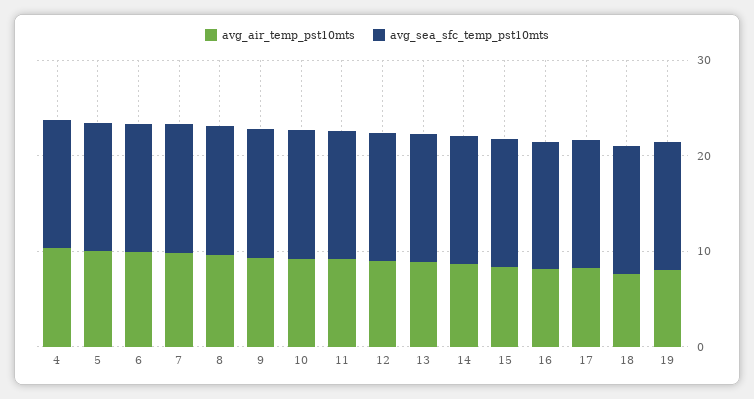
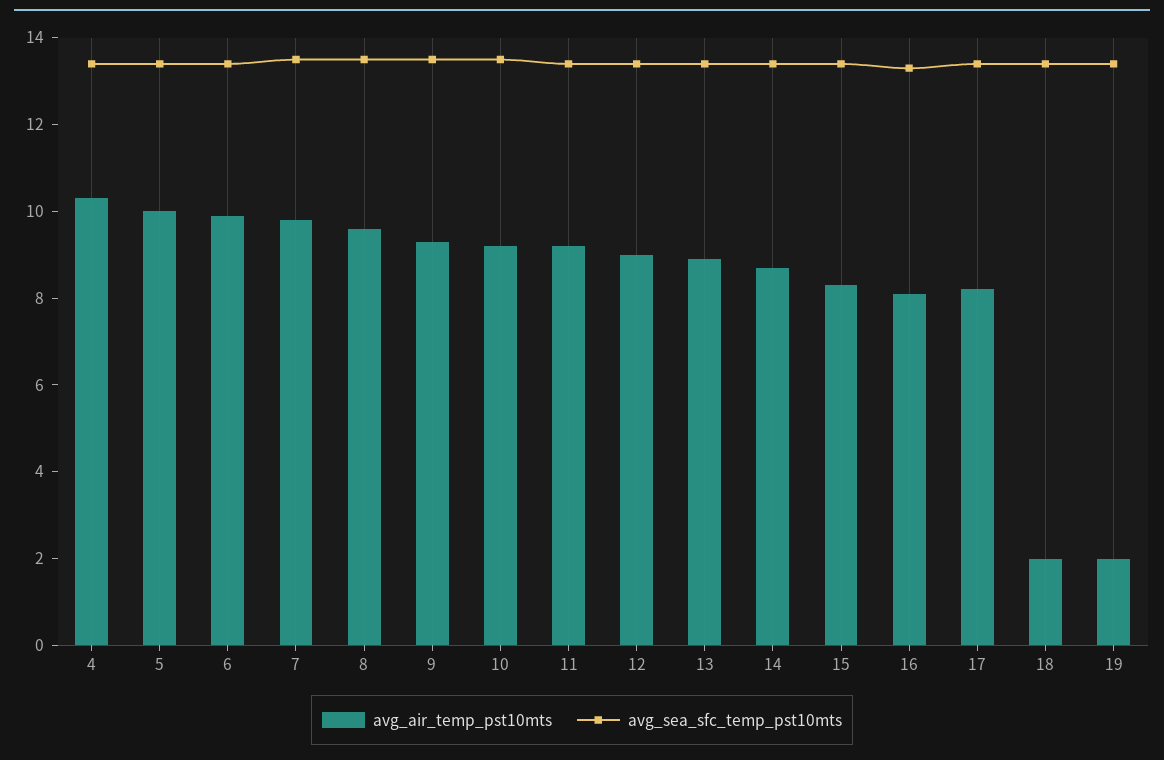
avg_air_temp_pst10mts, 18: 8 -> 2
avg_air_temp_pst10mts, 19: 8 -> 2

